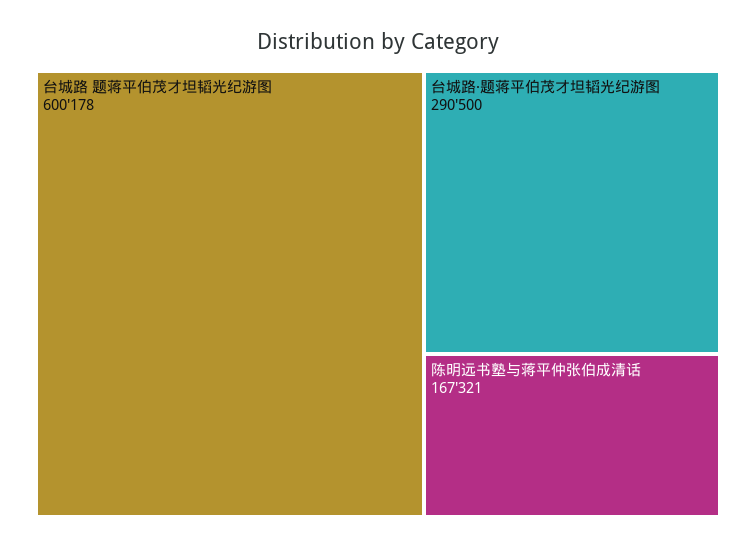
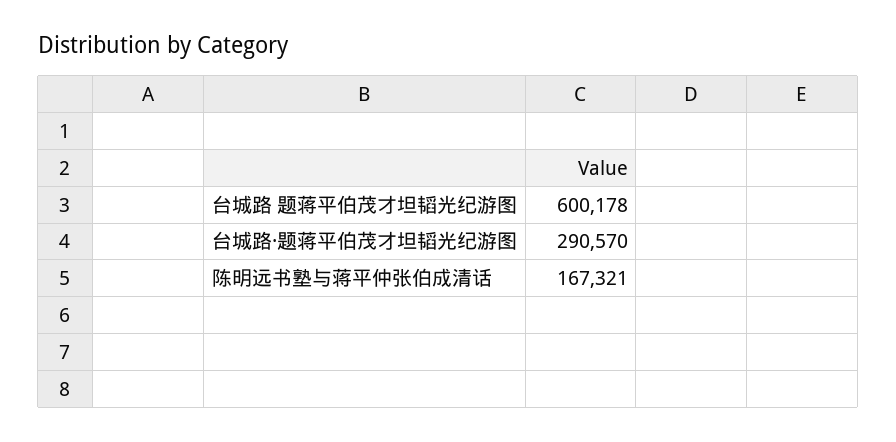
台城路·题蒋平伯茂才坦韬光纪游图: 290500 -> 290570

